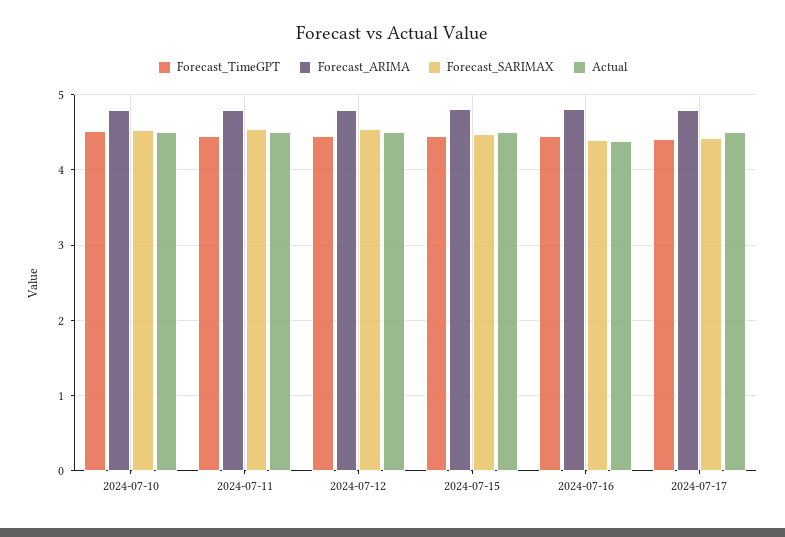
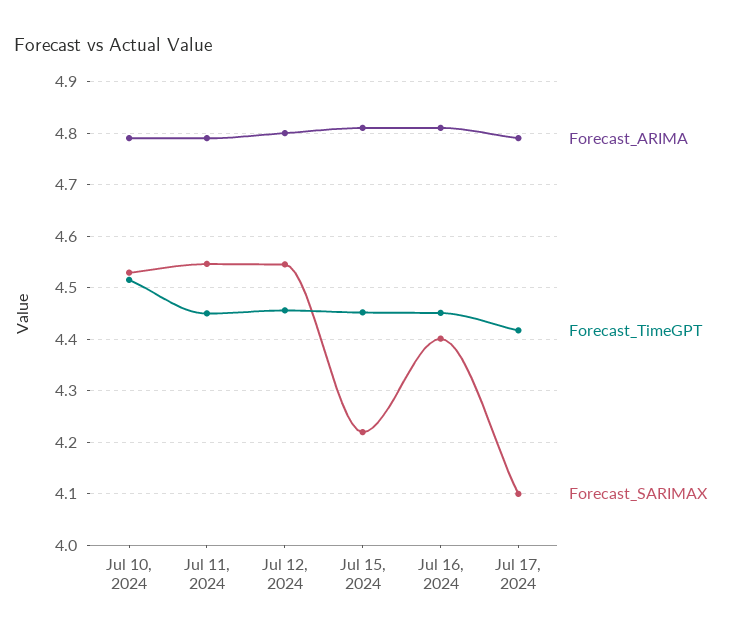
Actual, 2024-07-10: 4.5 -> none
Actual, 2024-07-11: 4.5 -> none
Actual, 2024-07-12: 4.5 -> none
Forecast_SARIMAX, 2024-07-15: 4.5 -> 4.22
Actual, 2024-07-15: 4.5 -> none
Actual, 2024-07-16: 4.4 -> none
Forecast_SARIMAX, 2024-07-17: 4.4 -> 4.1
Actual, 2024-07-17: 4.5 -> none

